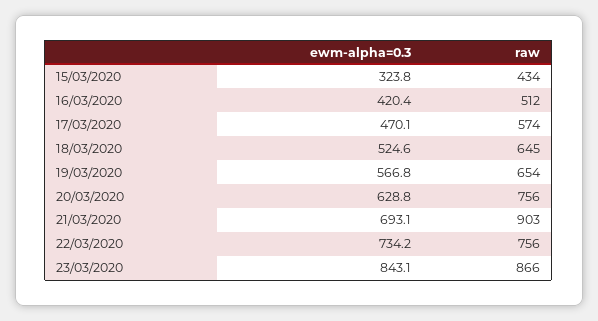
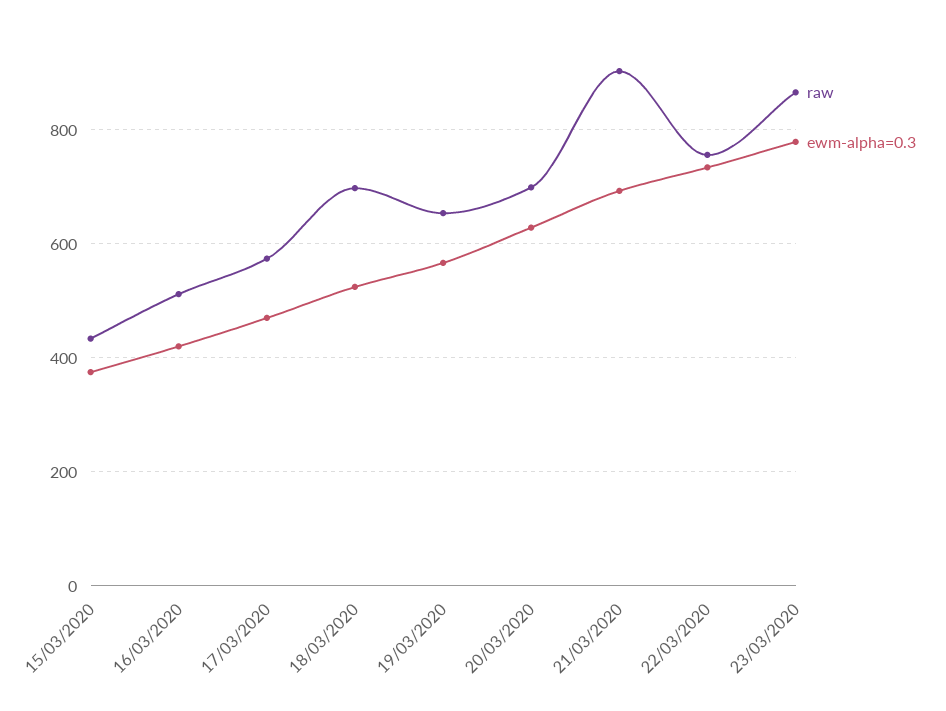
ewm-alpha=0.3, 15/03/2020: 323.8 -> 380
raw, 18/03/2020: 645 -> 700
raw, 20/03/2020: 756 -> 700
ewm-alpha=0.3, 23/03/2020: 843.1 -> 780

